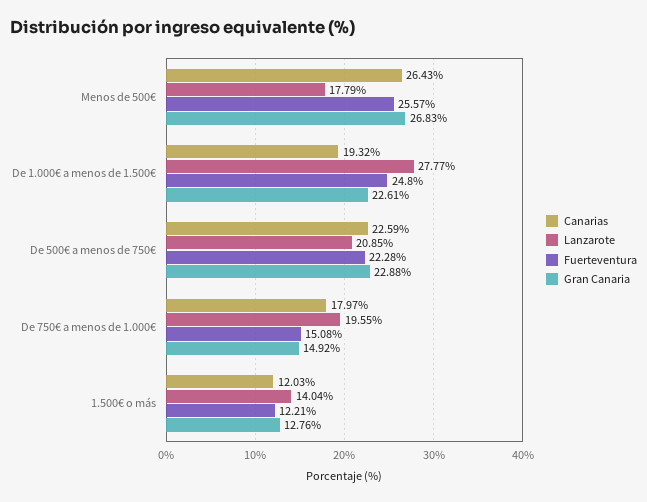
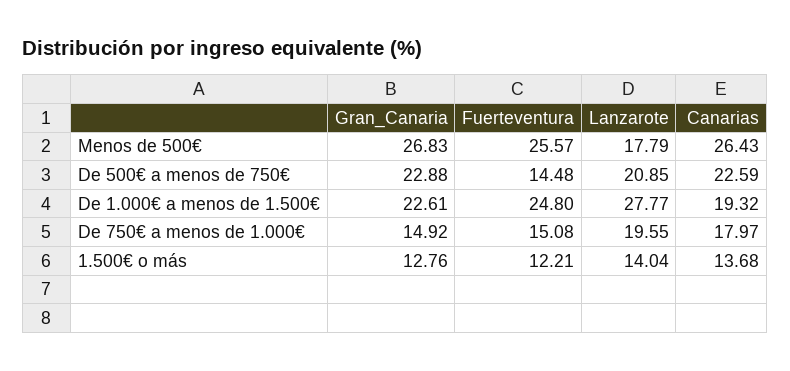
Fuerteventura, De 500€ a menos de 750€: 22.28 -> 14.48
Canarias, 1.500€ o más: 12.03 -> 13.68

